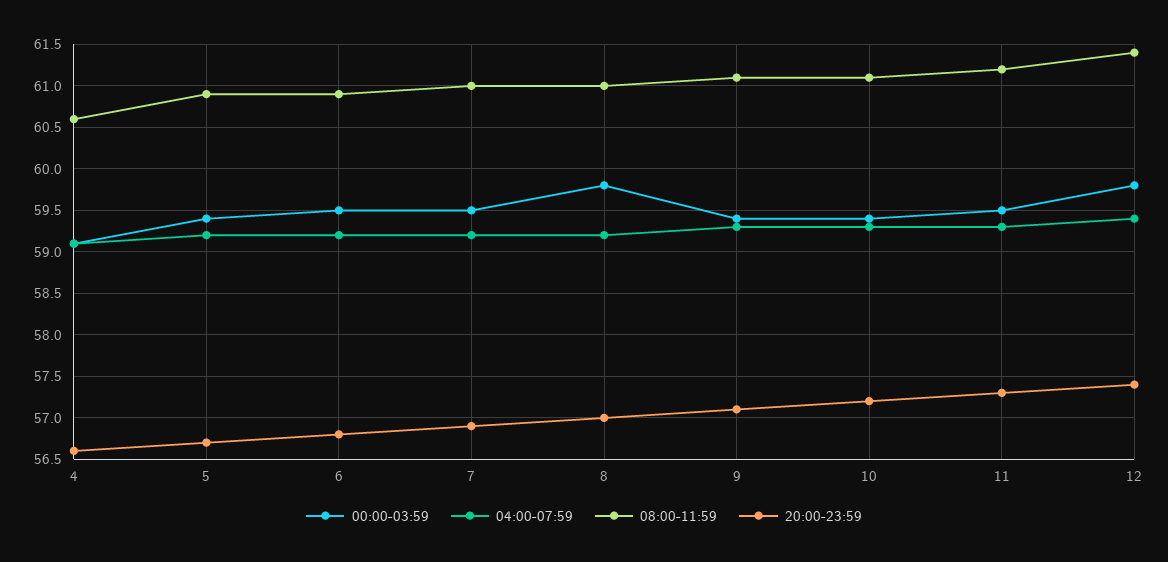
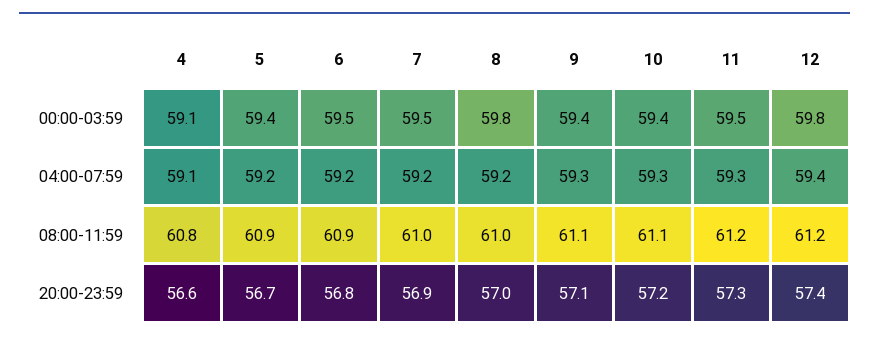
08:00-11:59, 4: 60.6 -> 60.8
08:00-11:59, 12: 61.4 -> 61.2

